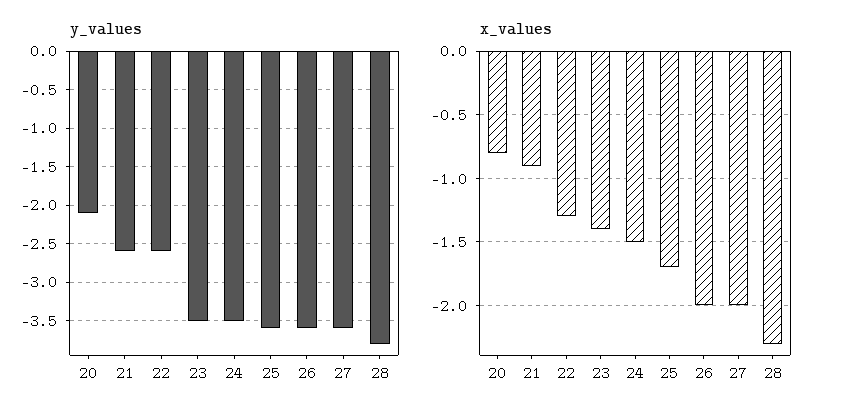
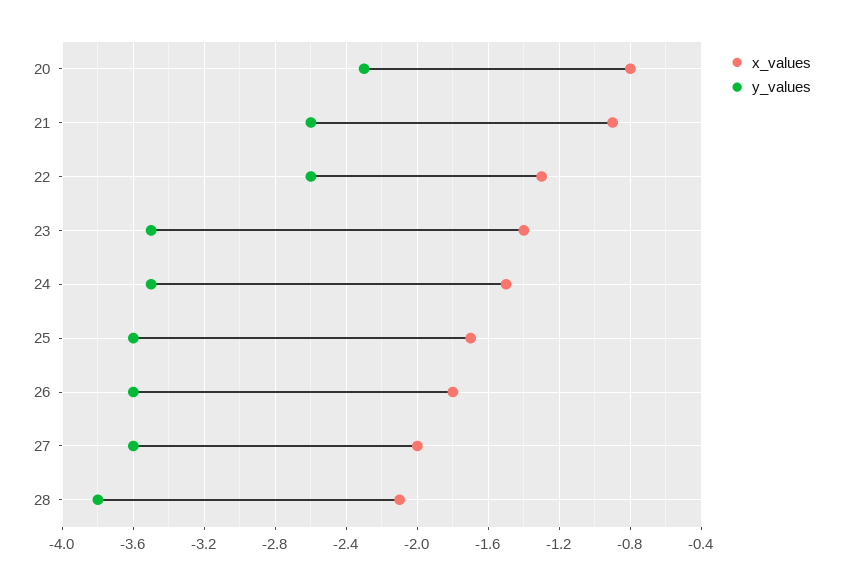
y_values, 20: -2.1 -> -2.3
x_values, 26: -2 -> -1.8
x_values, 28: -2.3 -> -2.1

